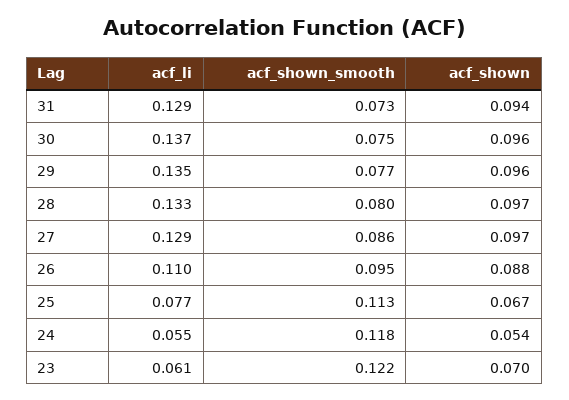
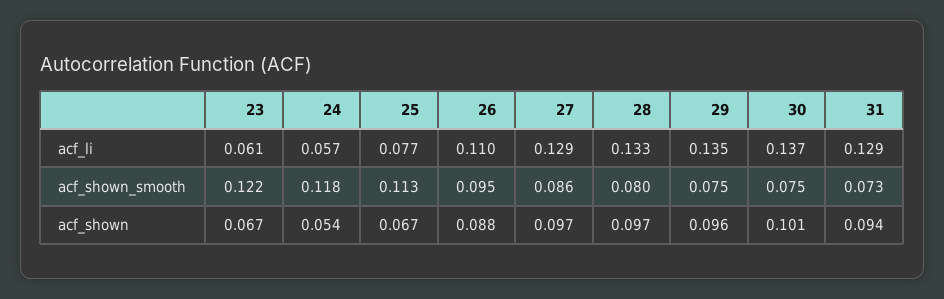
acf_shown, 30: 0.096 -> 0.101
acf_shown_smooth, 29: 0.077 -> 0.075
acf_li, 24: 0.055 -> 0.057
acf_shown, 23: 0.07 -> 0.067

